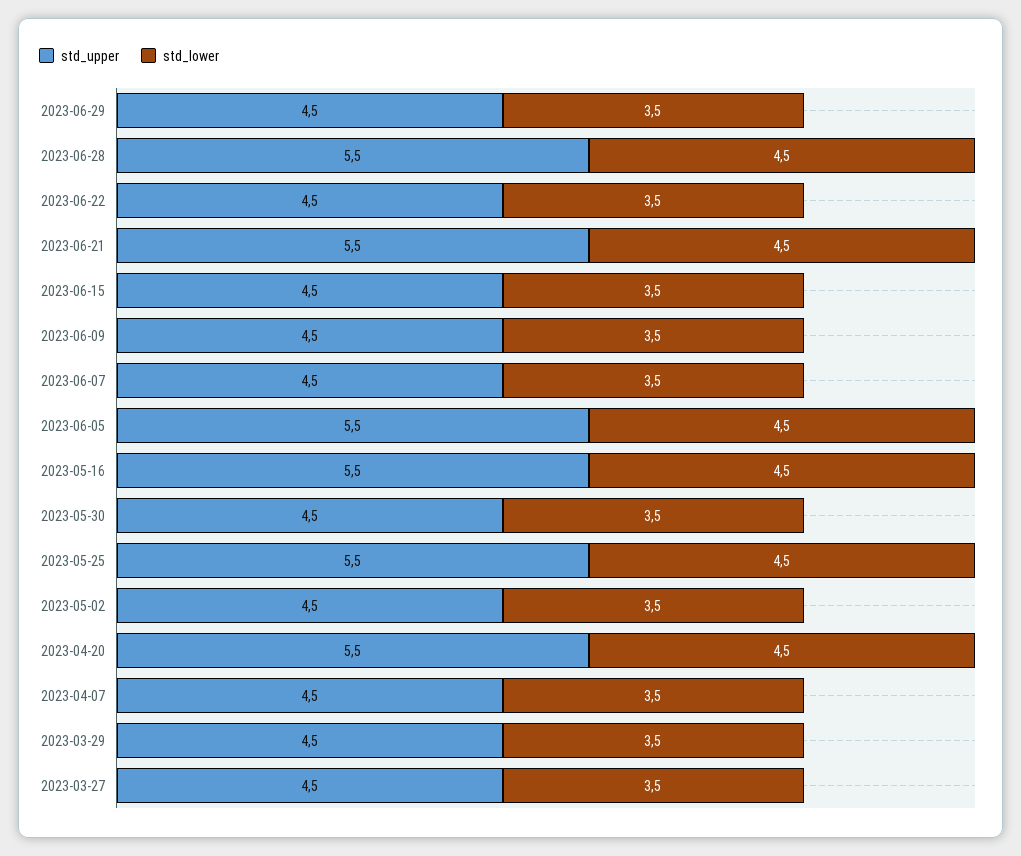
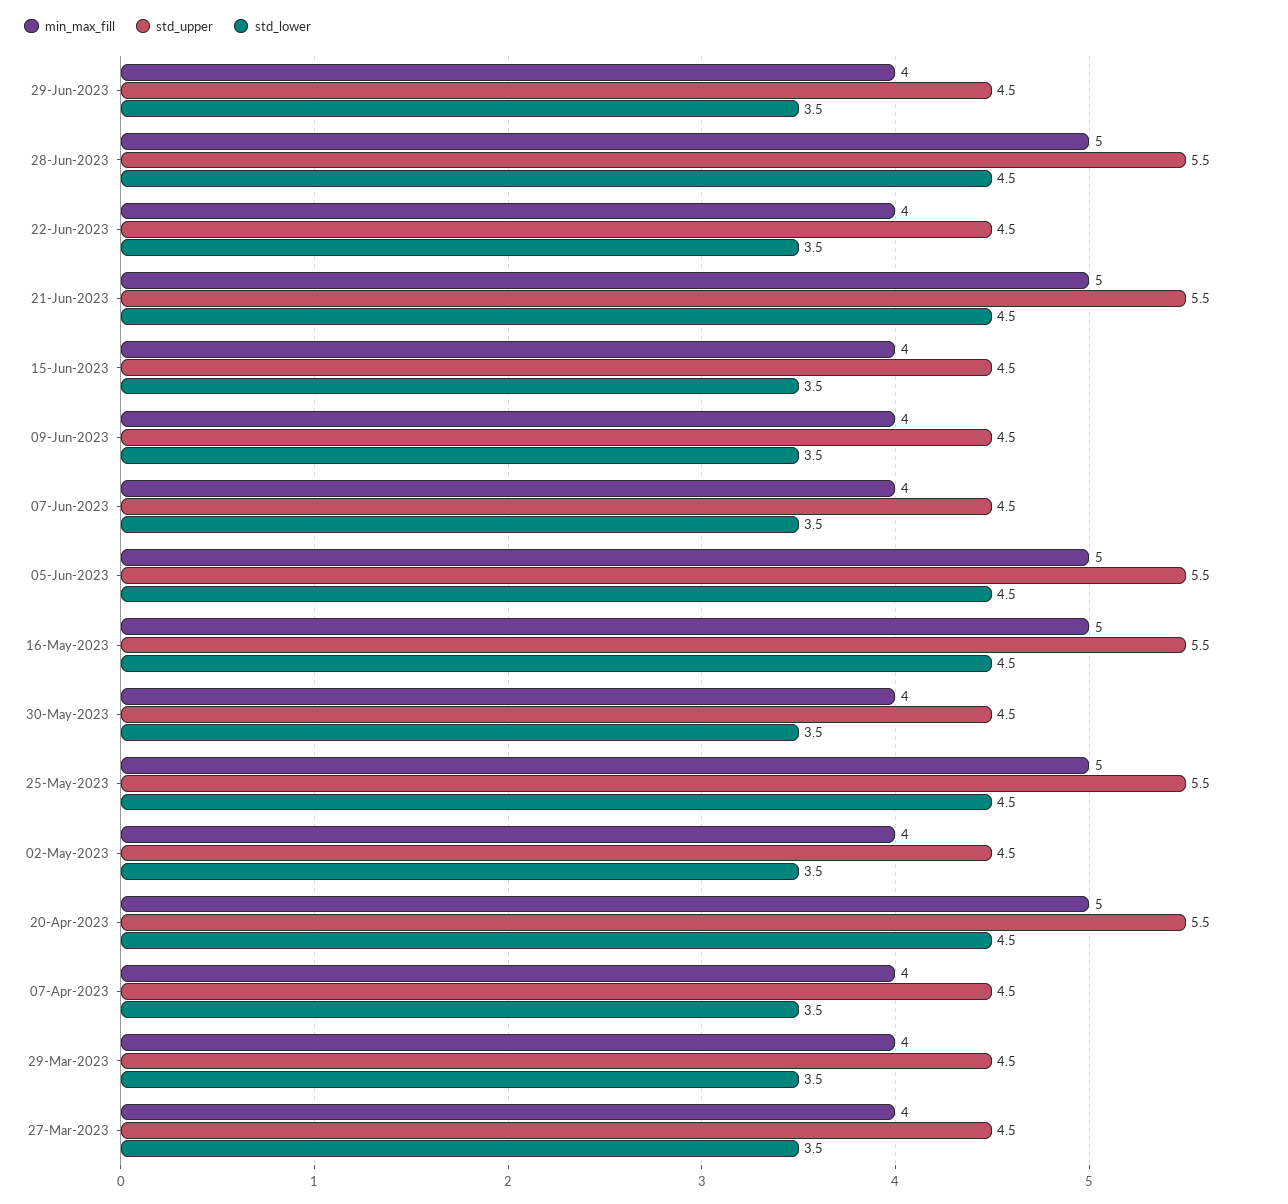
min_max_fill, 2023-06-29: none -> 4
min_max_fill, 2023-06-28: none -> 5
min_max_fill, 2023-06-22: none -> 4
min_max_fill, 2023-06-21: none -> 5
min_max_fill, 2023-06-15: none -> 4
min_max_fill, 2023-06-09: none -> 4
min_max_fill, 2023-06-07: none -> 4
min_max_fill, 2023-06-05: none -> 5
min_max_fill, 2023-05-16: none -> 5
min_max_fill, 2023-05-30: none -> 4
min_max_fill, 2023-05-25: none -> 5
min_max_fill, 2023-05-02: none -> 4
min_max_fill, 2023-04-20: none -> 5
min_max_fill, 2023-04-07: none -> 4
min_max_fill, 2023-03-29: none -> 4
min_max_fill, 2023-03-27: none -> 4

